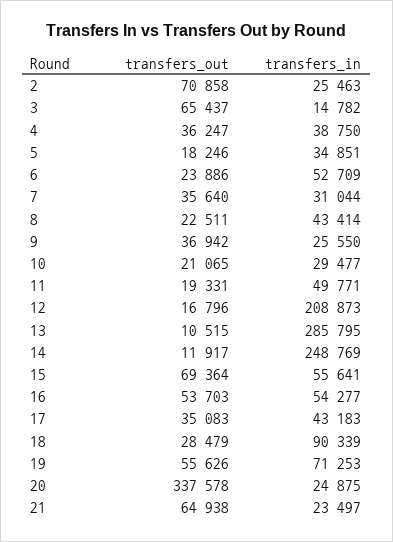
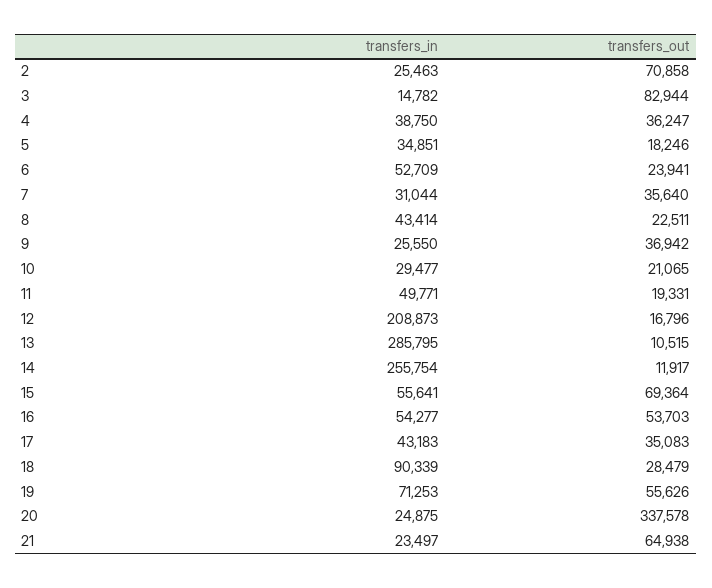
transfers_out, 3: 65437 -> 82944
transfers_out, 6: 23886 -> 23941
transfers_in, 14: 248769 -> 255754

